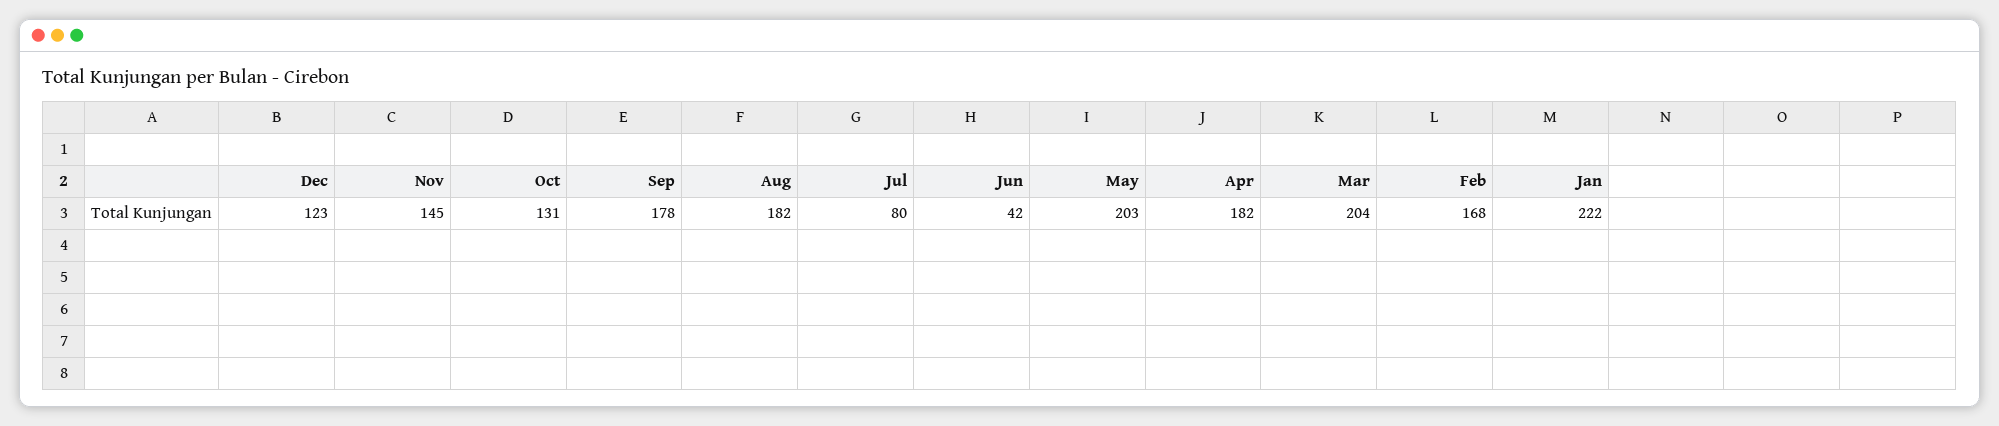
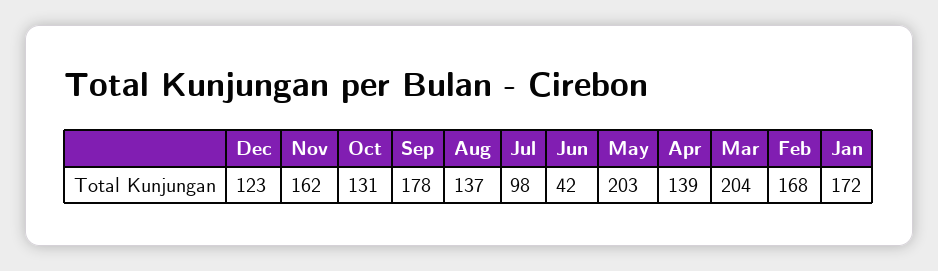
Nov: 145 -> 162
Aug: 182 -> 137
Jul: 80 -> 98
Apr: 182 -> 139
Jan: 222 -> 172

